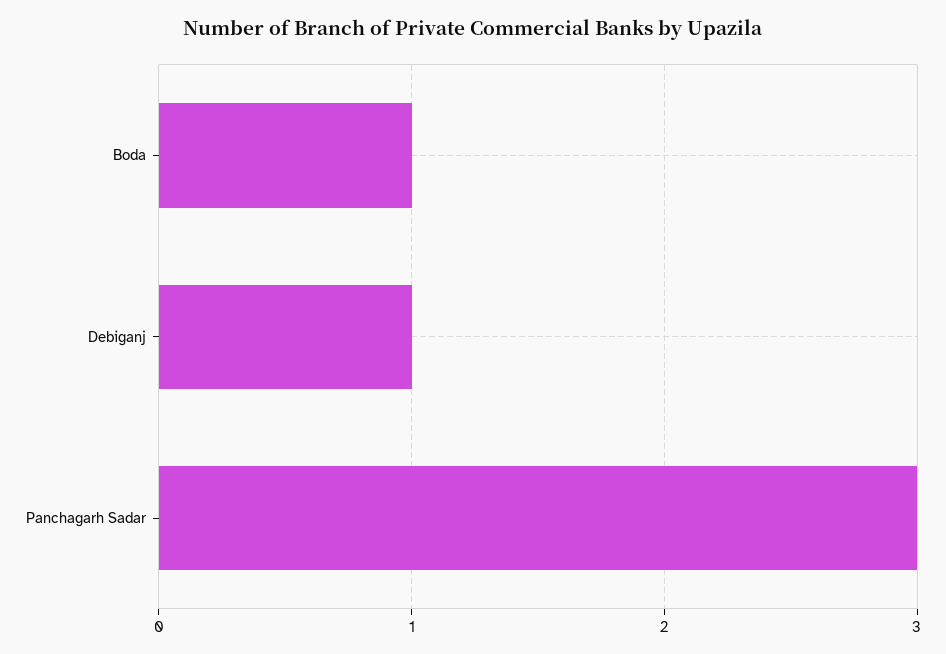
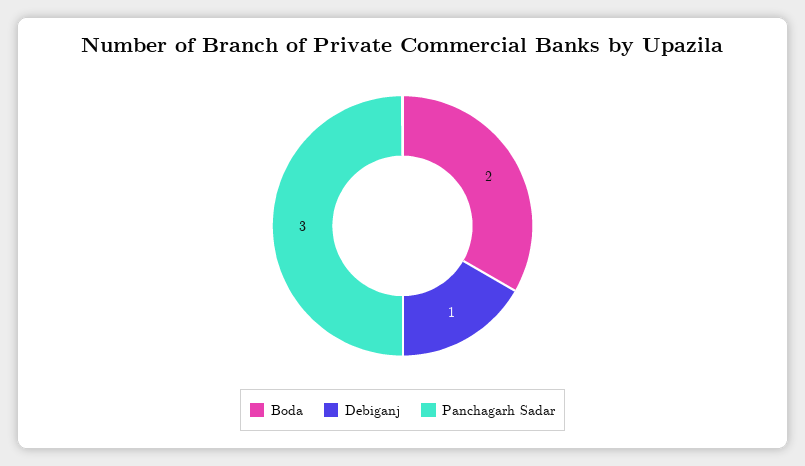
Boda: 1 -> 2

